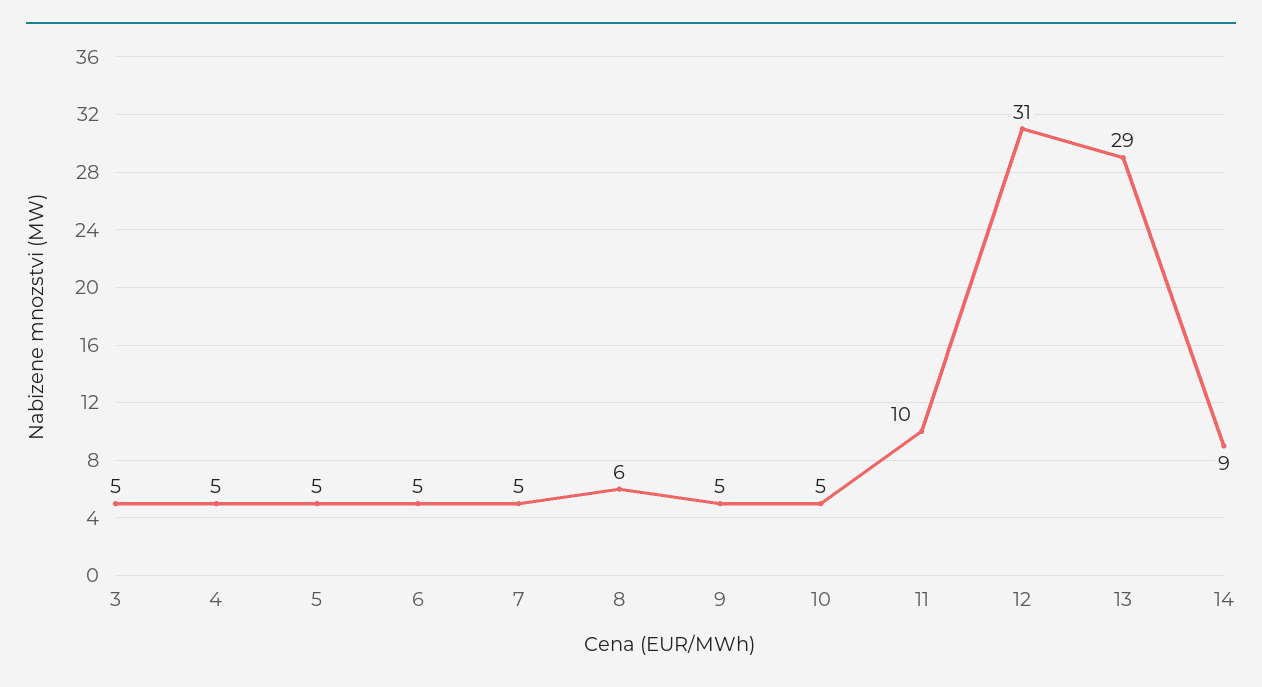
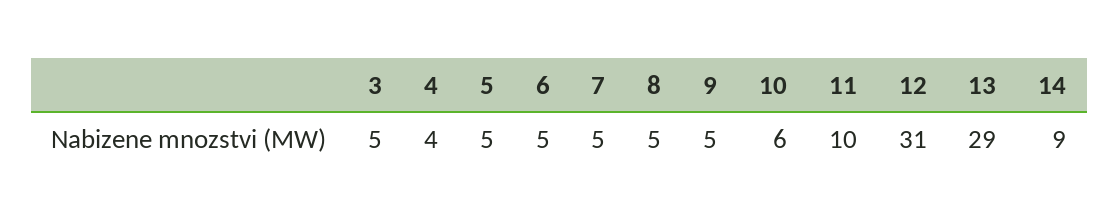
4: 5 -> 4
8: 6 -> 5
10: 5 -> 6

